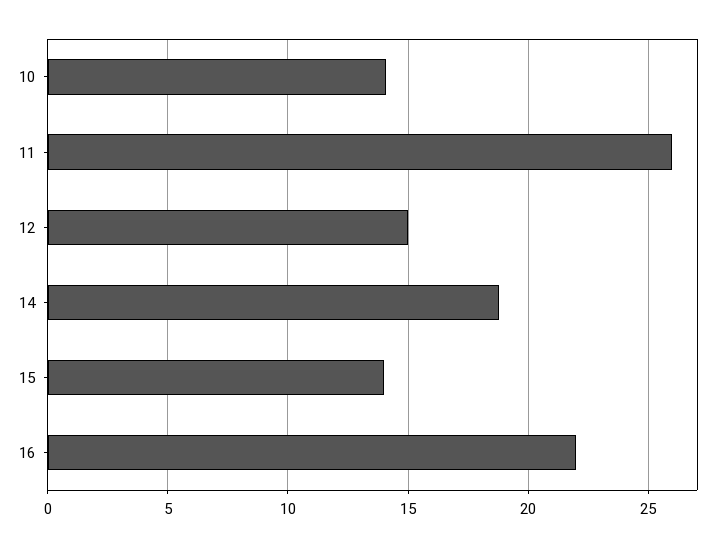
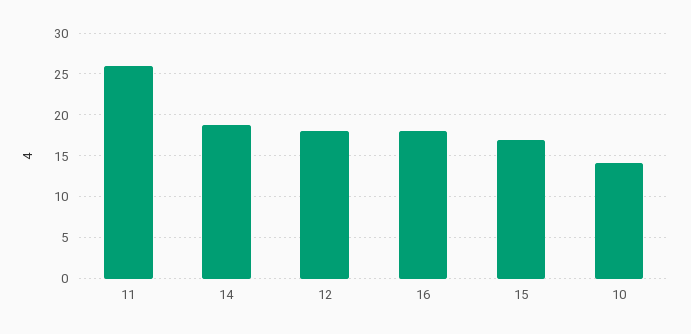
12: 15 -> 18
15: 14 -> 17
16: 22 -> 18

